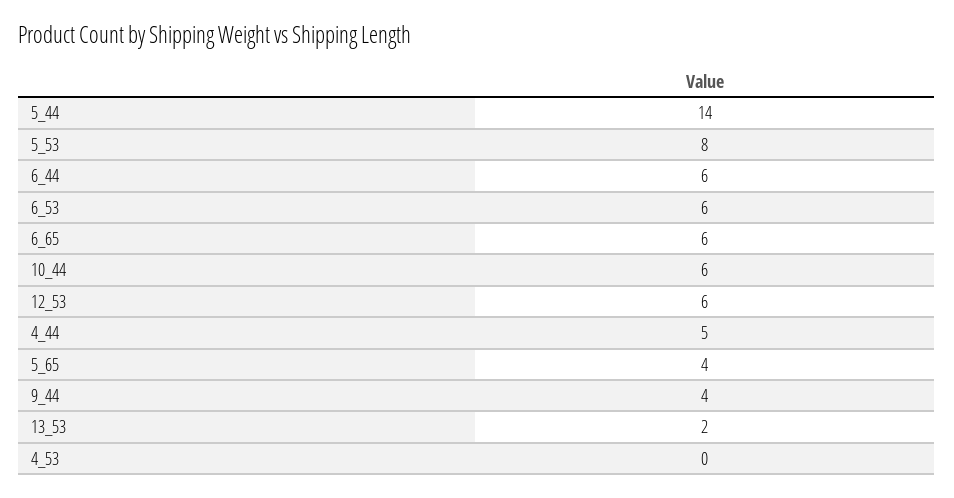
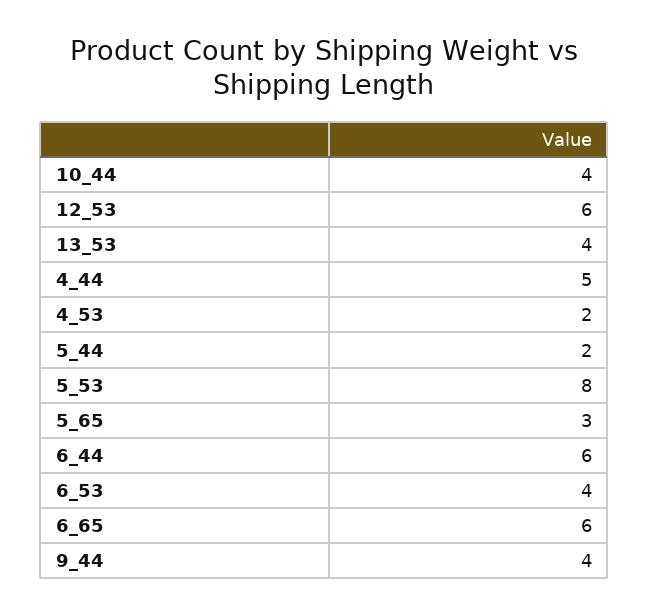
5_44: 14 -> 2
6_53: 6 -> 4
10_44: 6 -> 4
5_65: 4 -> 3
13_53: 2 -> 4
4_53: 0 -> 2

